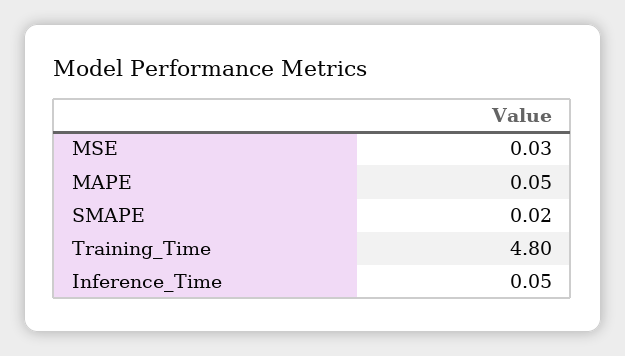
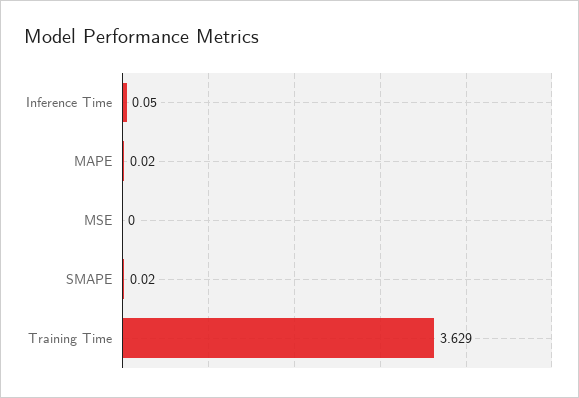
MSE: 0.03 -> 0
MAPE: 0.05 -> 0.02
Training_Time: 4.8 -> 3.629

